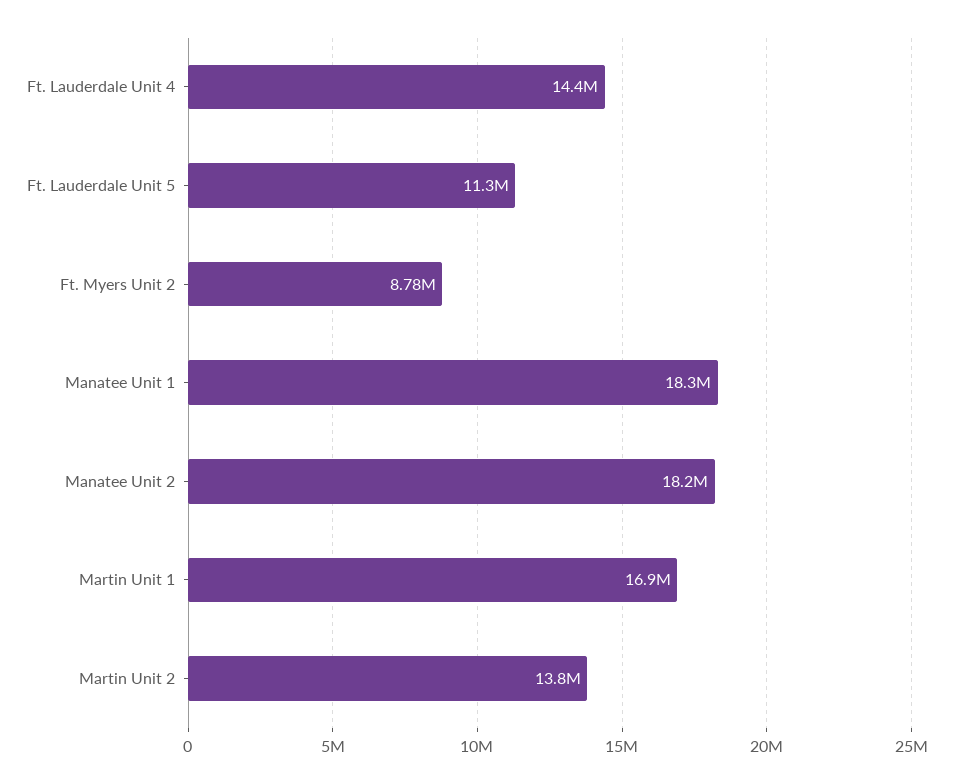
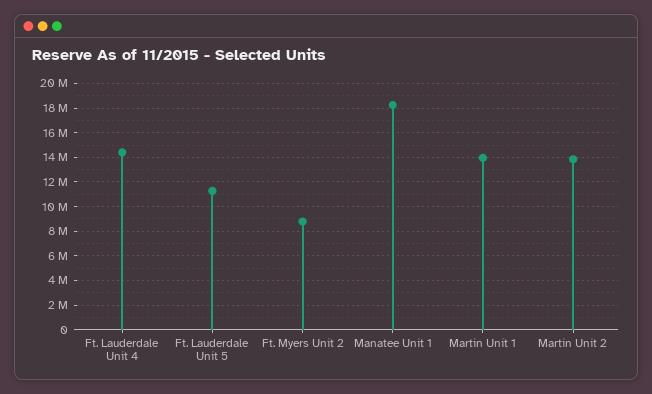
Manatee Unit 2: 18200000 -> none
Martin Unit 1: 16900000 -> 14000000

